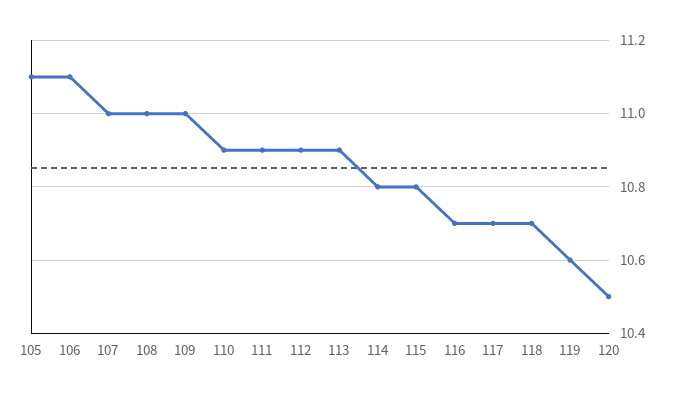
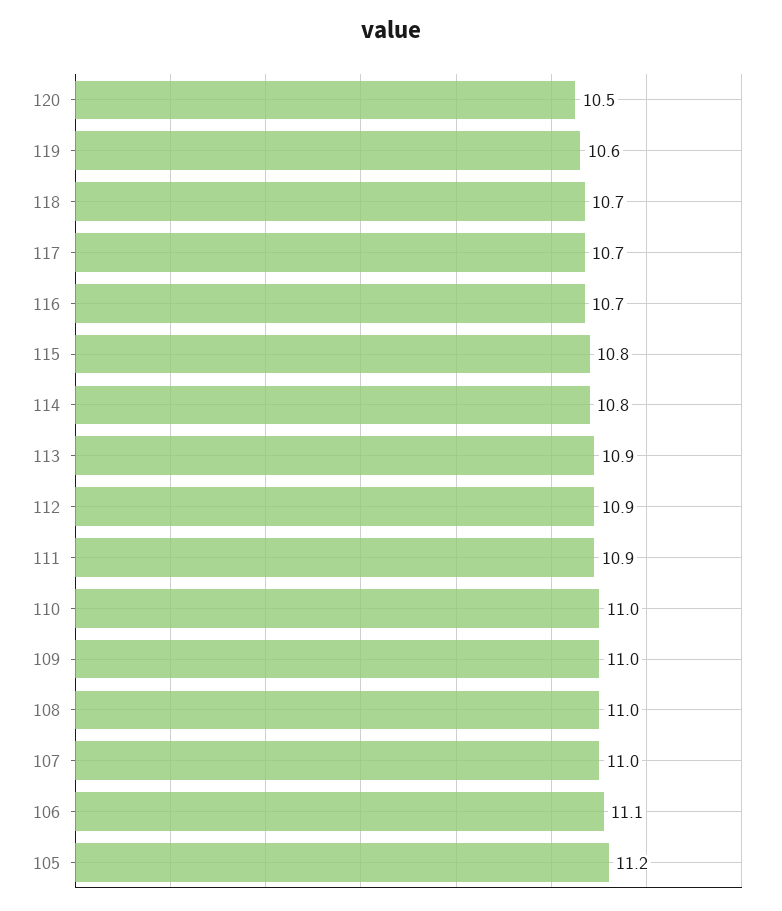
105: 11.1 -> 11.2
110: 10.9 -> 11

